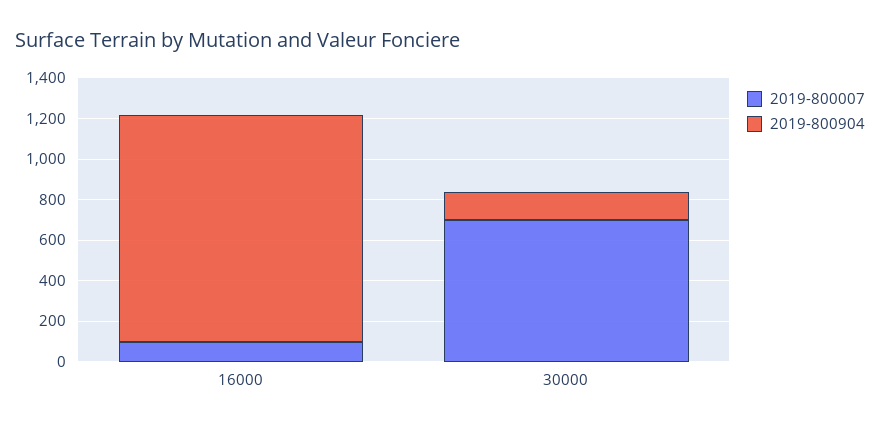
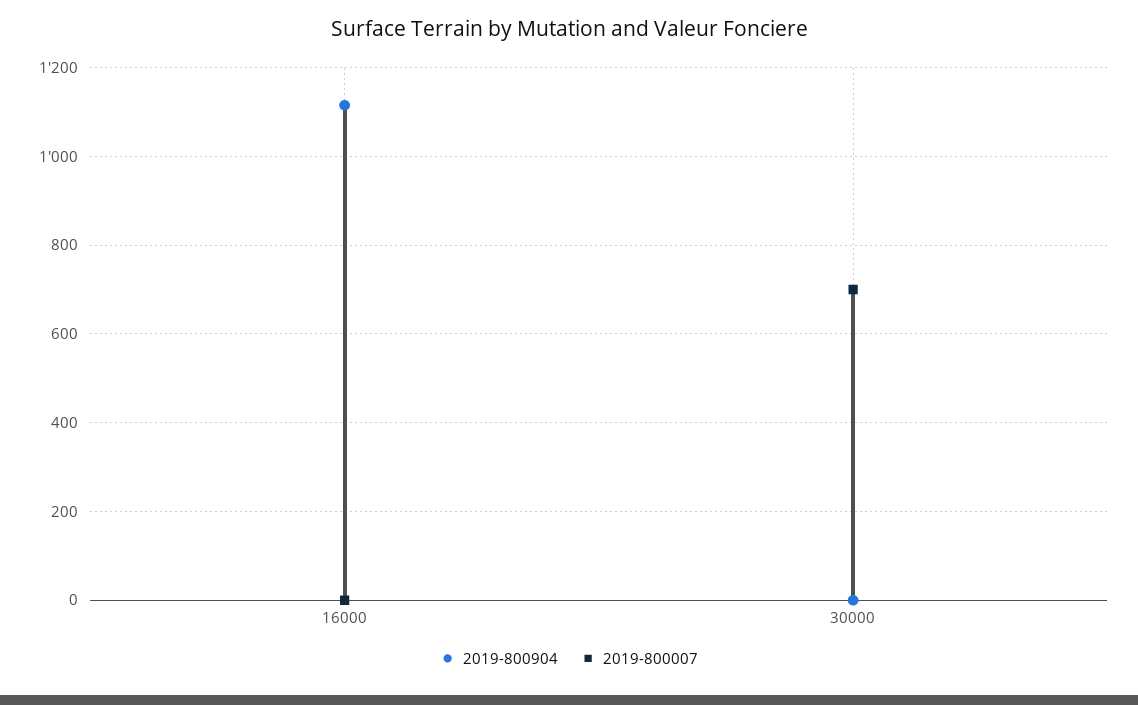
2019-800007, 16000: 100 -> 0
2019-800904, 30000: 150 -> 0

